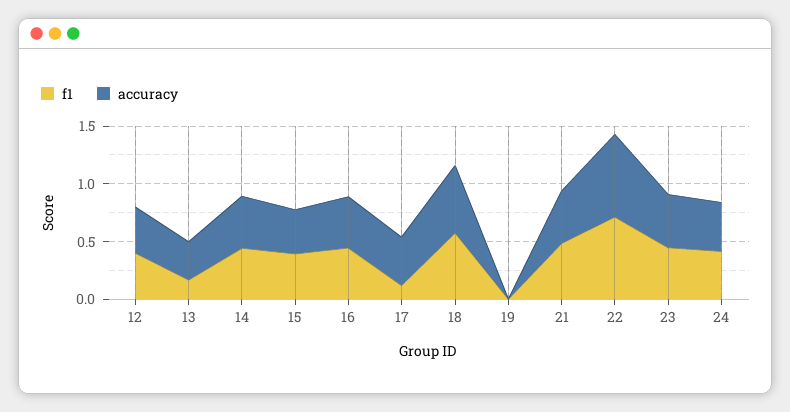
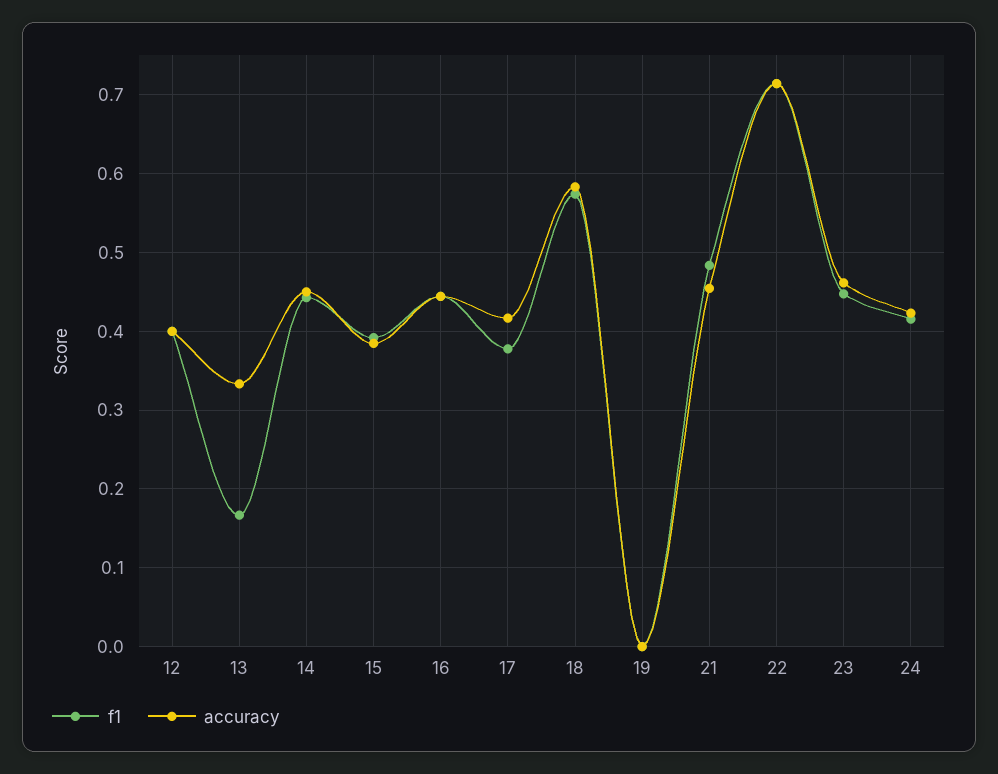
f1, 17: 0.1 -> 0.38

